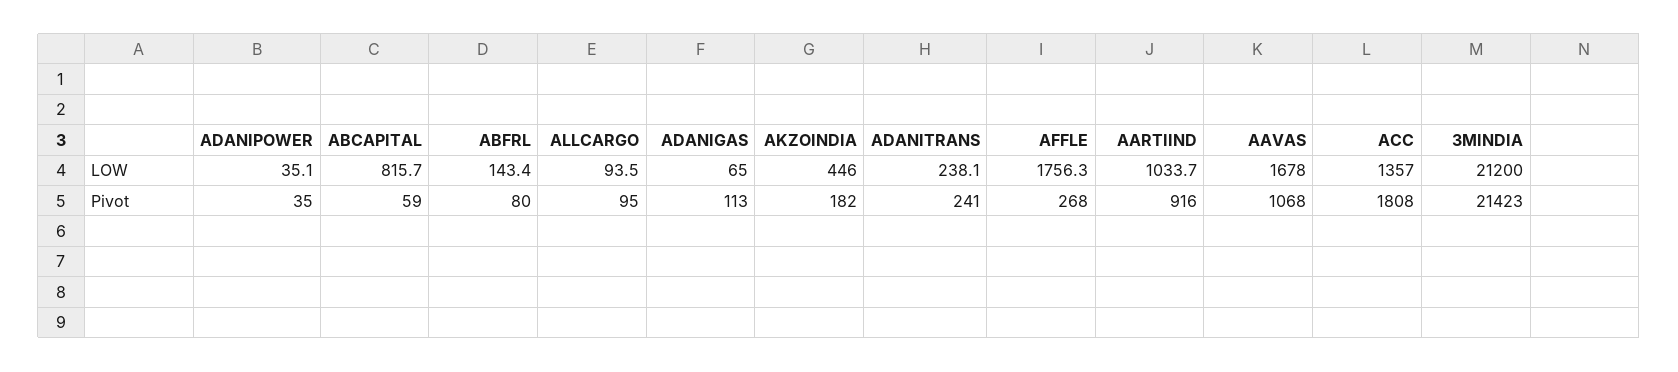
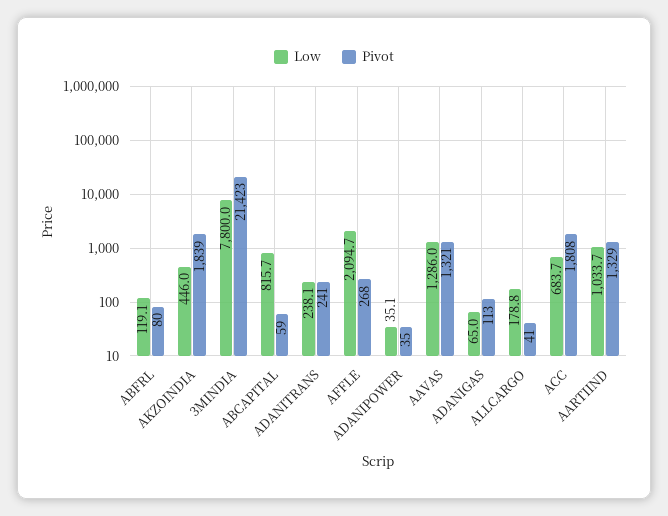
LOW, ABFRL: 143.4 -> 119.1
LOW, ALLCARGO: 93.5 -> 178.8
LOW, AFFLE: 1756.3 -> 2094.7
LOW, AAVAS: 1678 -> 1286
LOW, ACC: 1357 -> 683.7
LOW, 3MINDIA: 21200 -> 7800
Pivot, ALLCARGO: 95 -> 41
Pivot, AKZOINDIA: 182 -> 1839
Pivot, AARTIIND: 916 -> 1329
Pivot, AAVAS: 1068 -> 1321

